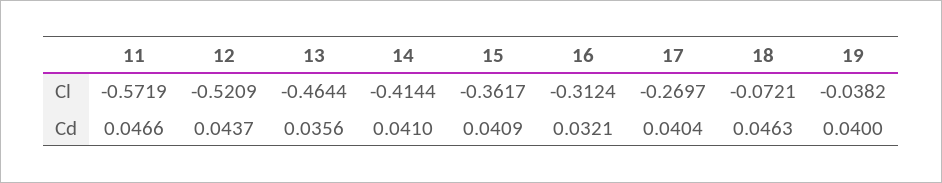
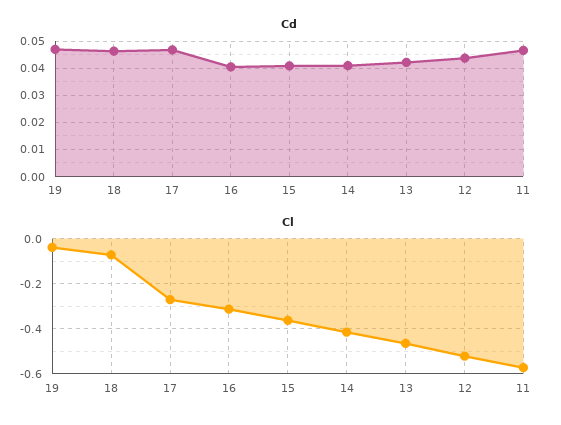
Cd, 13: 0.0356 -> 0.0425
Cd, 16: 0.0321 -> 0.04
Cd, 17: 0.0404 -> 0.0475
Cd, 19: 0.04 -> 0.0475

